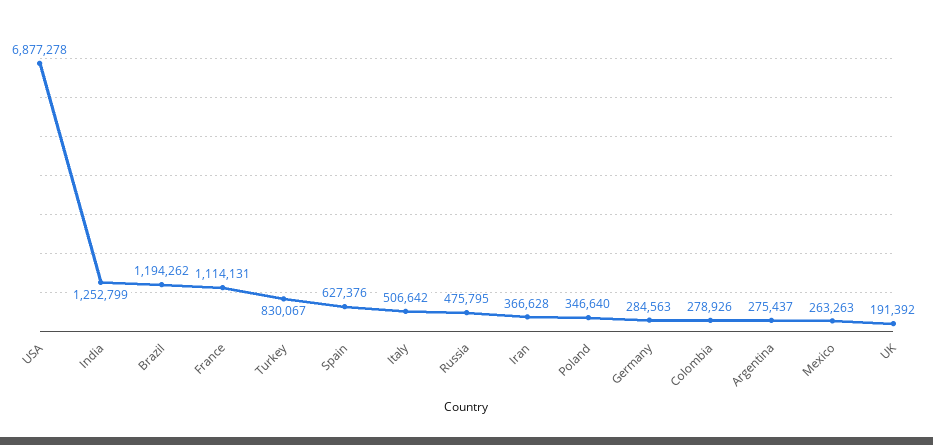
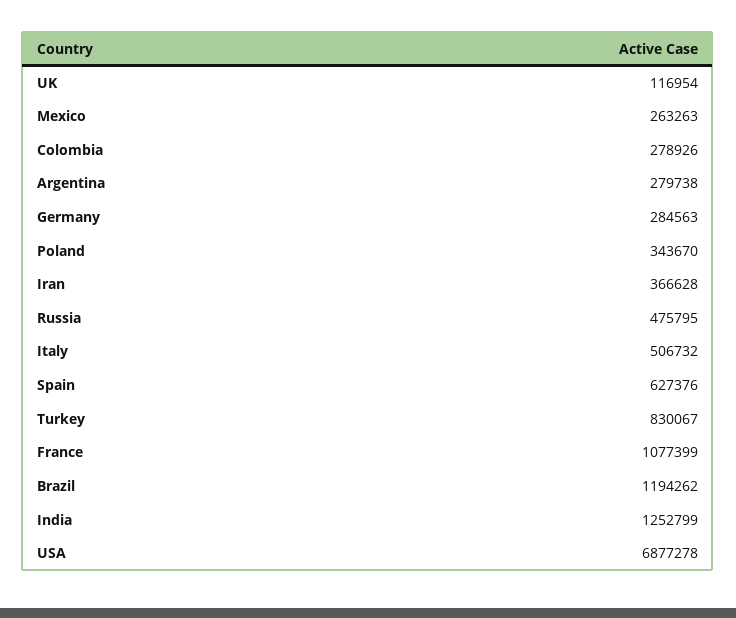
France: 1114131 -> 1077399
Italy: 506642 -> 506732
Poland: 346640 -> 343670
Argentina: 275437 -> 279738
UK: 191392 -> 116954

